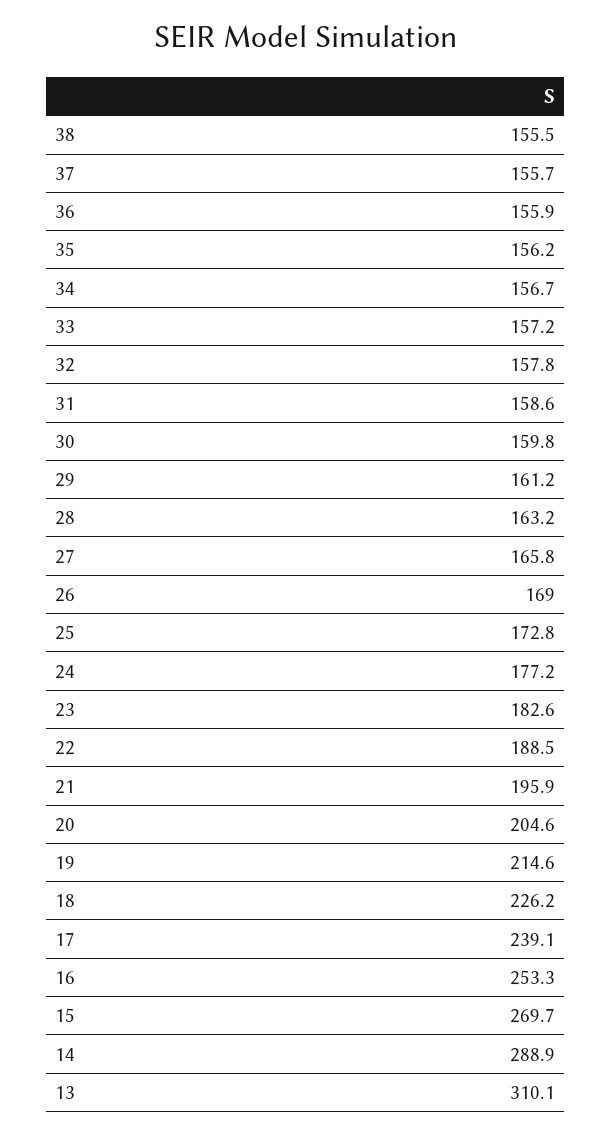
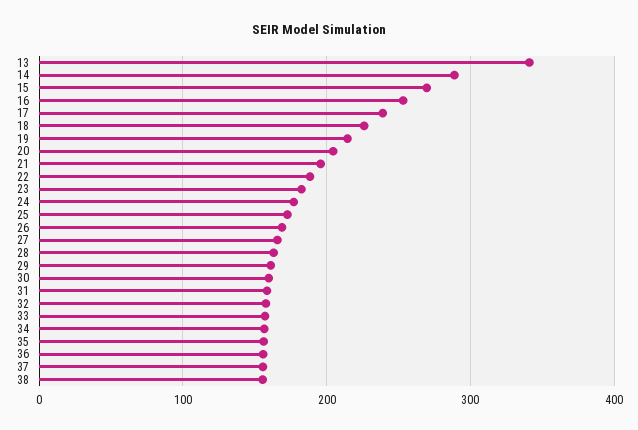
13: 310.1 -> 340

